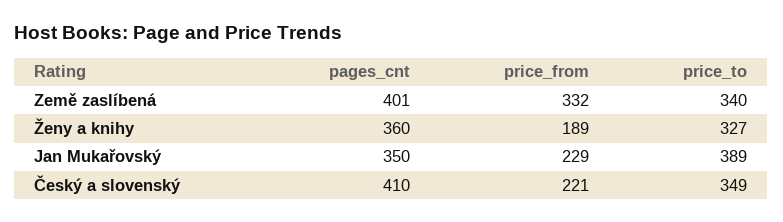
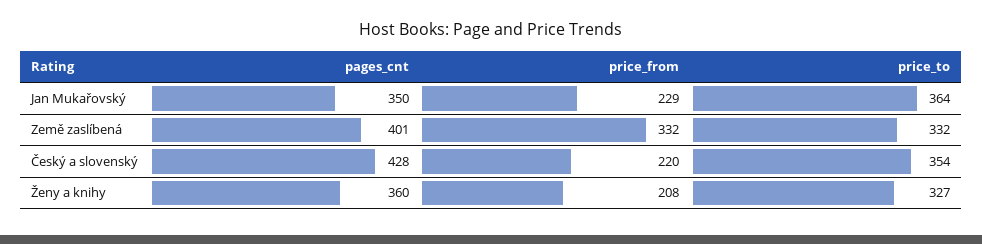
price_to, Země zaslíbená: 340 -> 332
price_from, Ženy a knihy: 189 -> 208
price_to, Jan Mukařovský: 389 -> 364
pages_cnt, Český a slovenský: 410 -> 428
price_from, Český a slovenský: 221 -> 220
price_to, Český a slovenský: 349 -> 354

